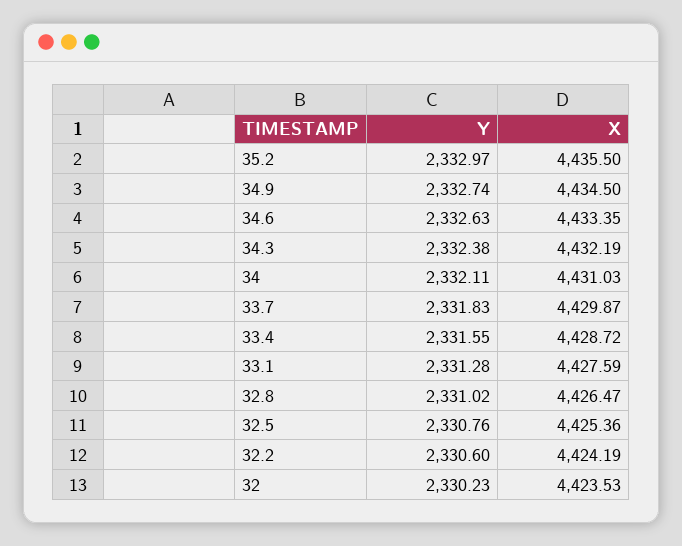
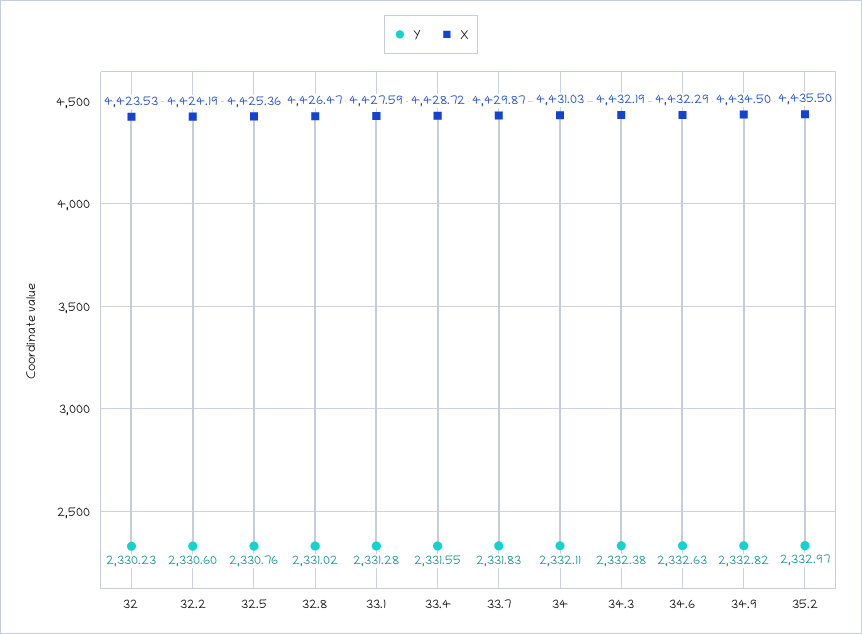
Y, 34.9: 2332.74 -> 2332.82
X, 34.6: 4433.35 -> 4432.29

